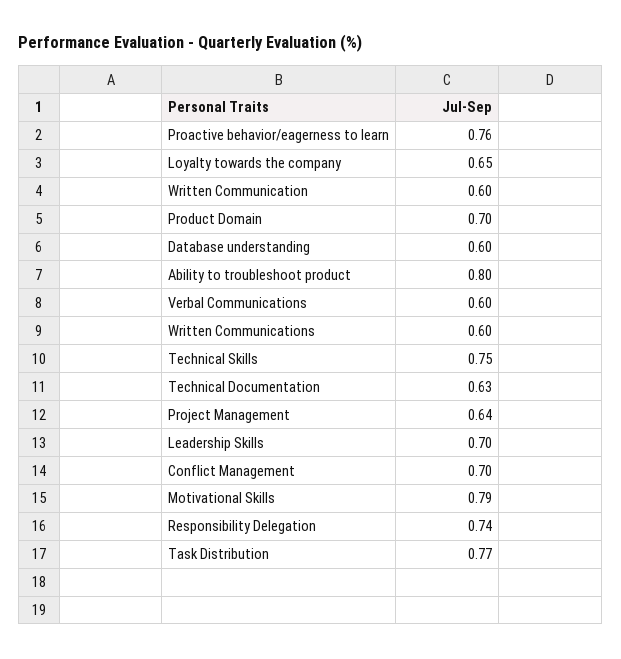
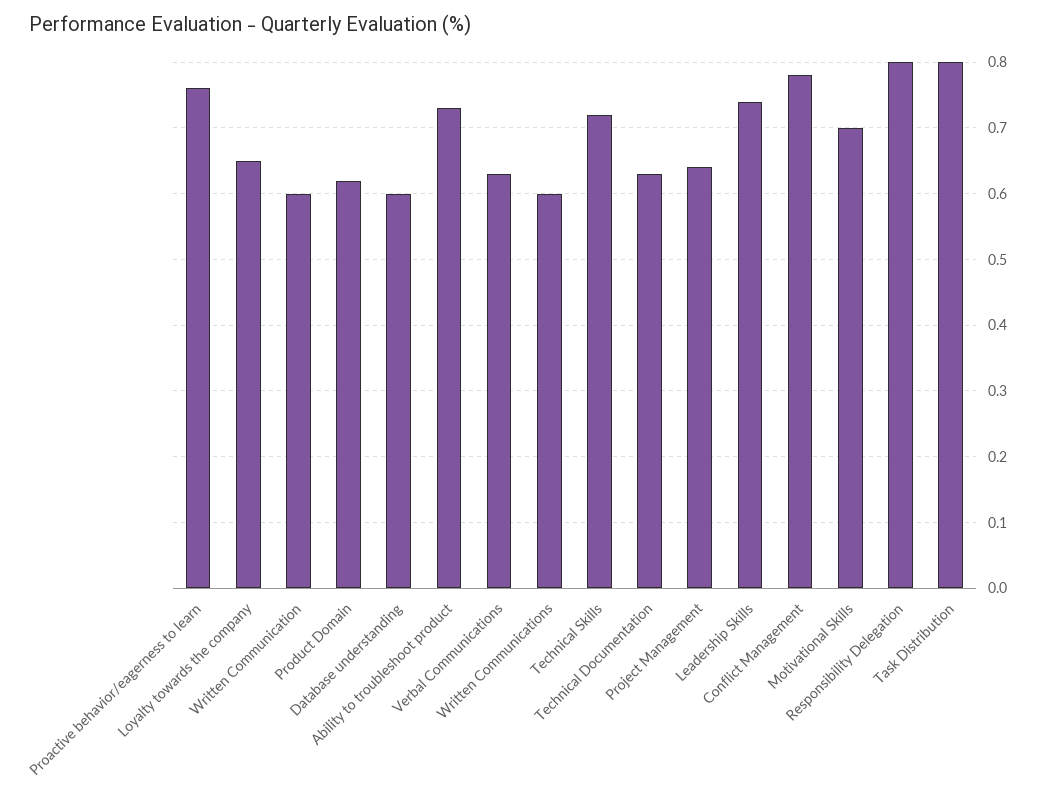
Product Domain: 0.7 -> 0.62
Ability to troubleshoot product: 0.8 -> 0.73
Verbal Communications: 0.6 -> 0.63
Technical Skills: 0.75 -> 0.72
Leadership Skills: 0.7 -> 0.74
Conflict Management: 0.7 -> 0.78
Motivational Skills: 0.79 -> 0.7
Responsibility Delegation: 0.74 -> 0.8
Task Distribution: 0.77 -> 0.8

